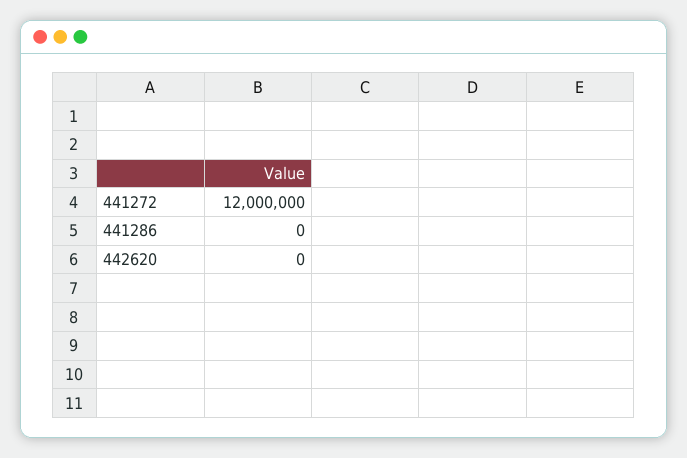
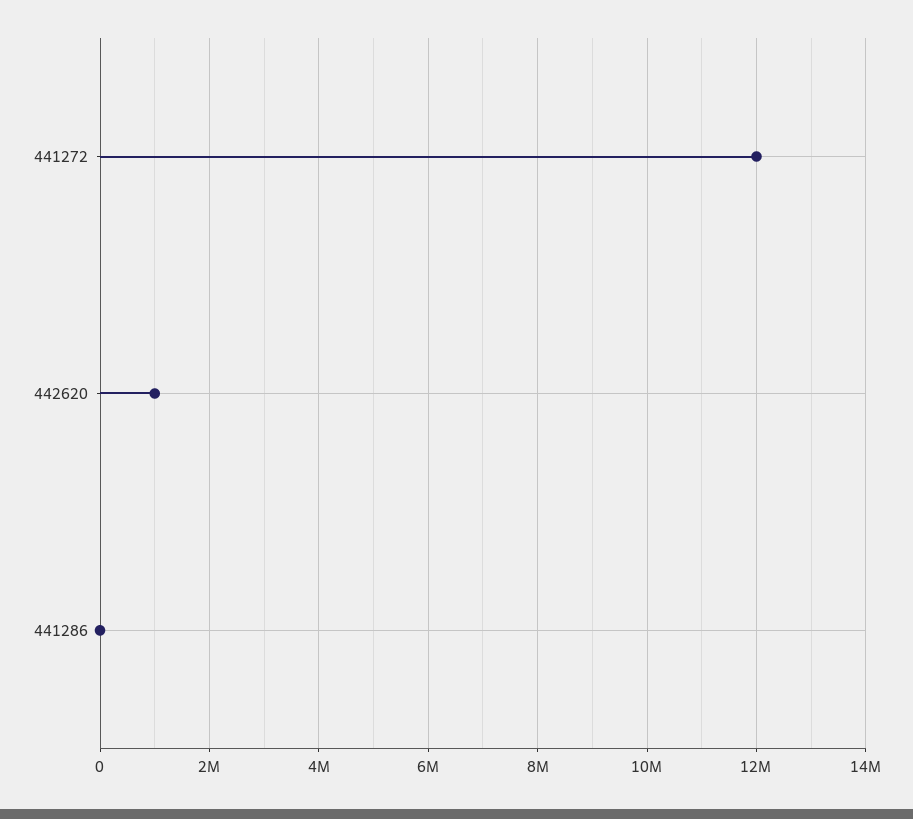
442620: 0 -> 1000000

